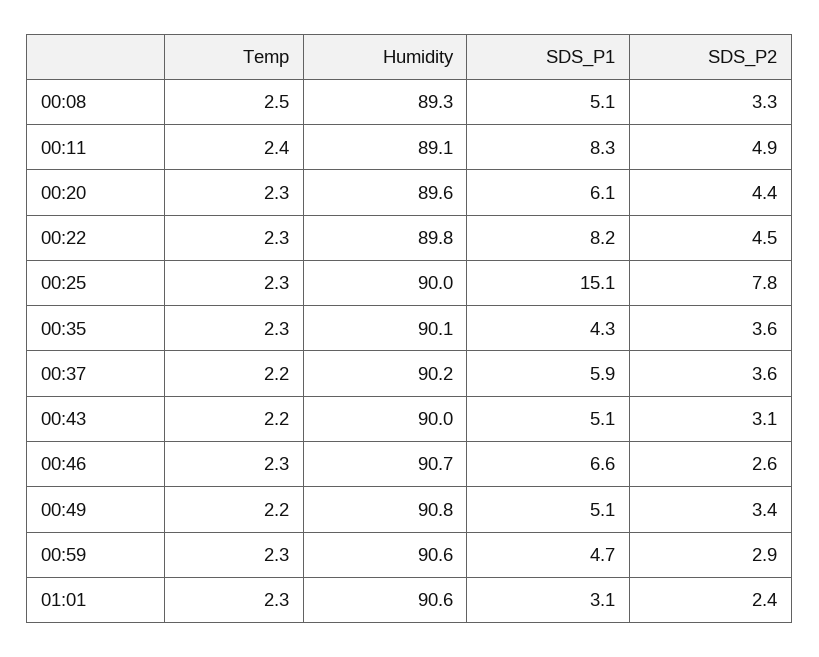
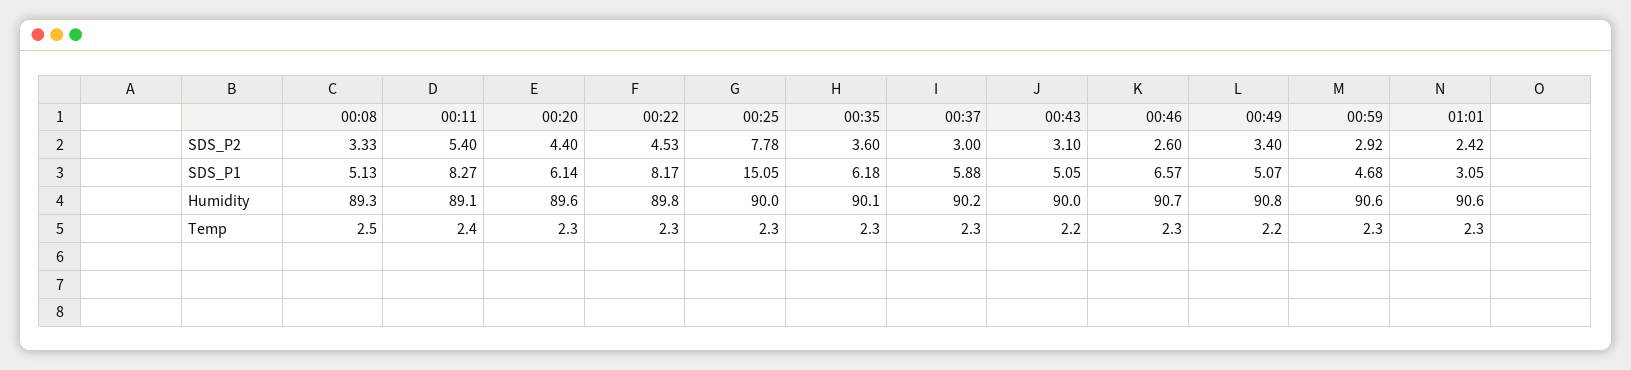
SDS_P2, 00:11: 4.9 -> 5.4
SDS_P1, 00:35: 4.3 -> 6.18
Temp, 00:37: 2.2 -> 2.3
SDS_P2, 00:37: 3.6 -> 3

